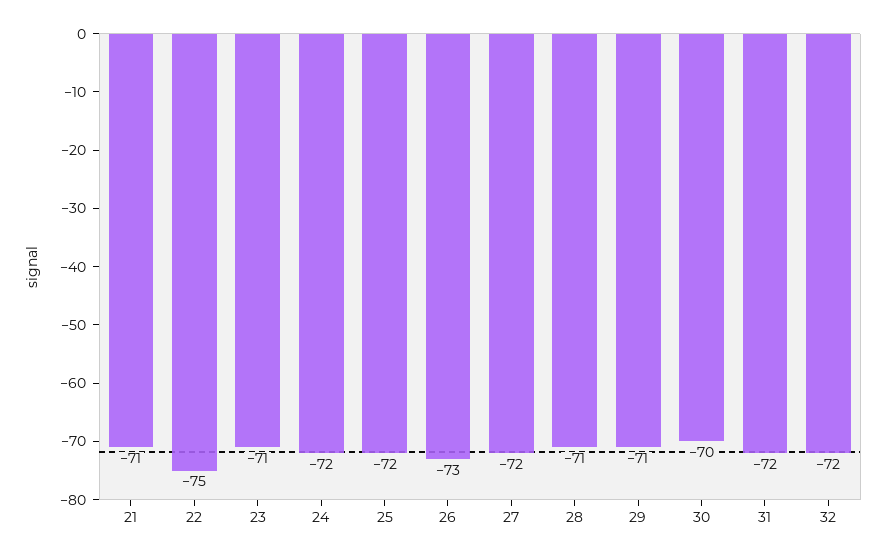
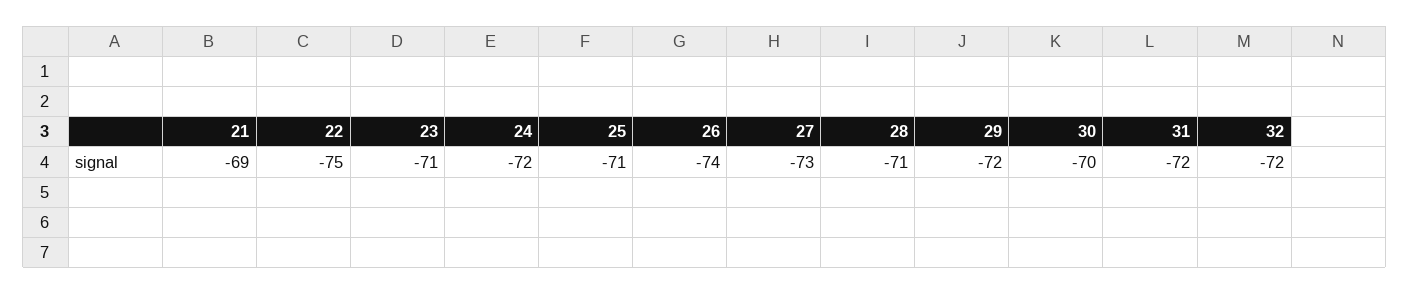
21: -71 -> -69
25: -72 -> -71
26: -73 -> -74
27: -72 -> -73
29: -71 -> -72

